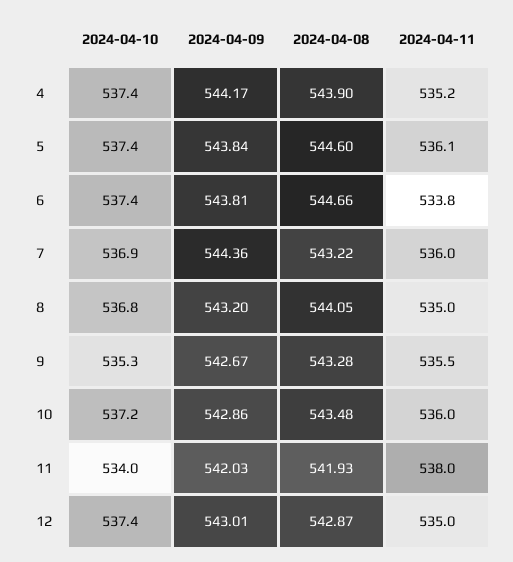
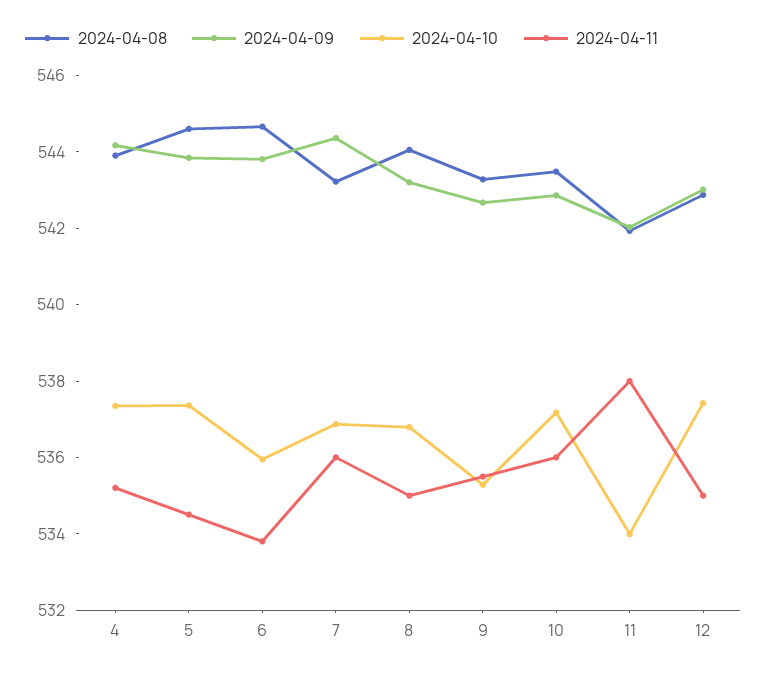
2024-04-11, 5: 536.1 -> 534.5
2024-04-10, 6: 537.4 -> 536

